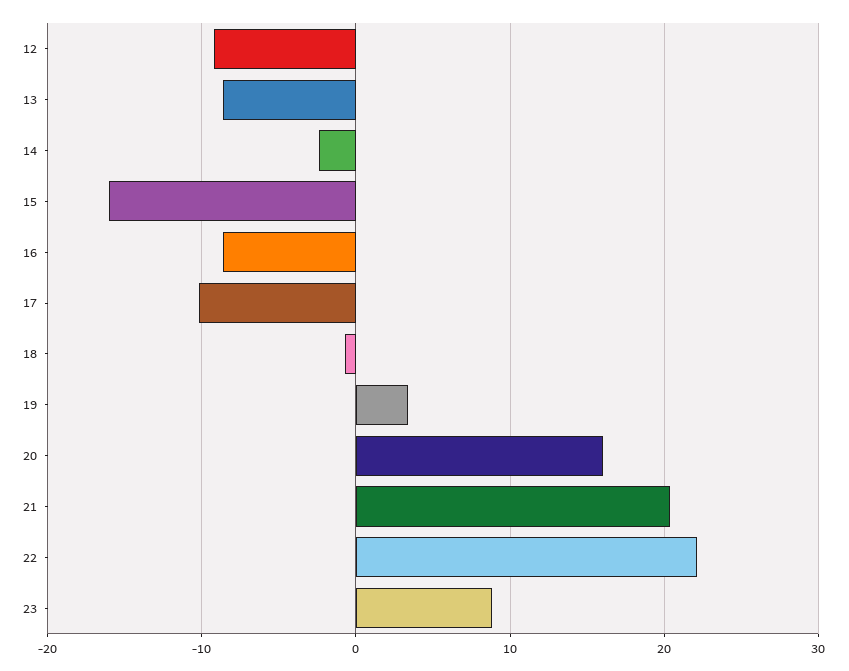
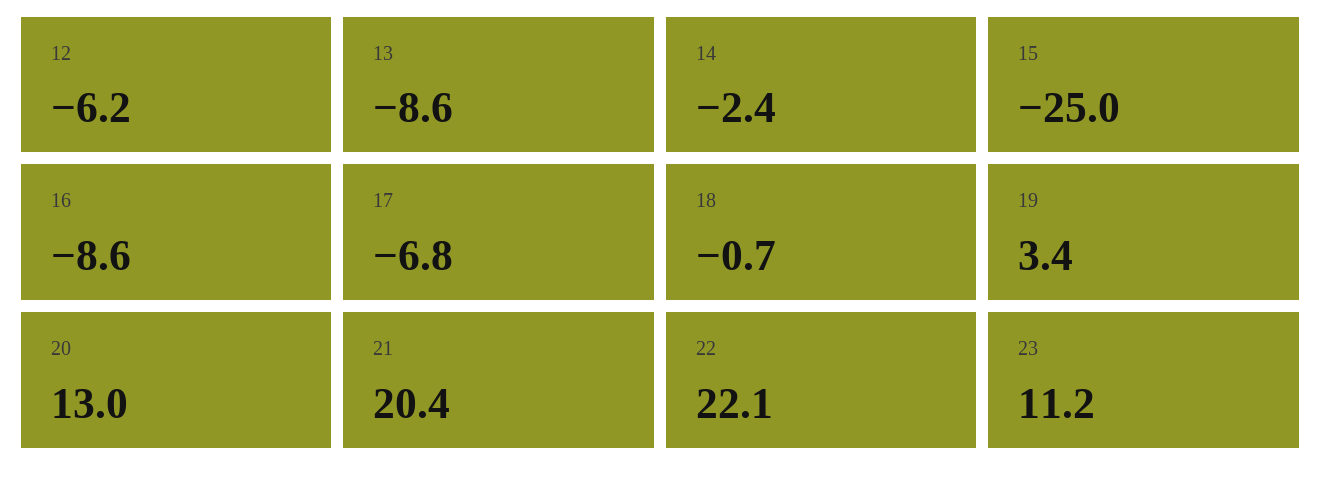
12: -9 -> -6.2
15: -16 -> -25
17: -10 -> -6.8
20: 16 -> 13
23: 9 -> 11.2

